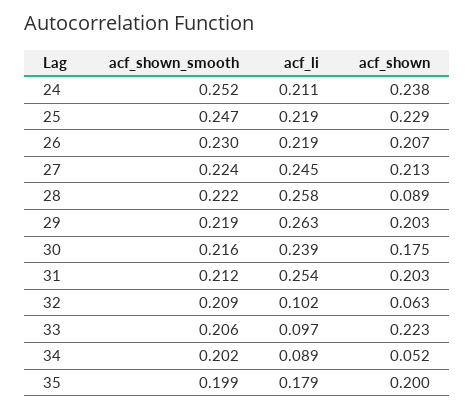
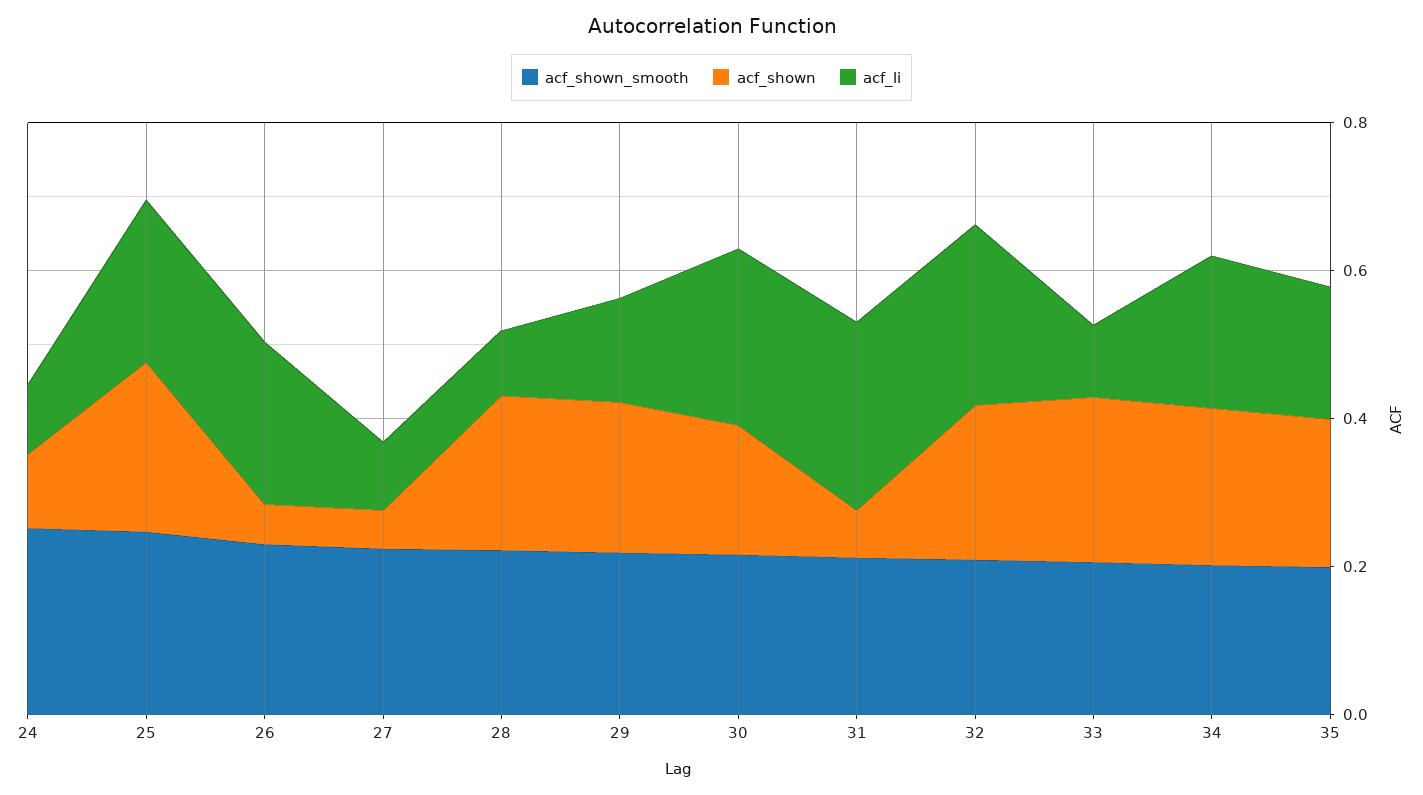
acf_li, 24: 0.211 -> 0.1
acf_shown, 24: 0.238 -> 0.1
acf_shown, 26: 0.207 -> 0.05
acf_li, 27: 0.245 -> 0.1
acf_shown, 27: 0.213 -> 0.05
acf_li, 28: 0.258 -> 0.1
acf_shown, 28: 0.089 -> 0.2
acf_li, 29: 0.263 -> 0.15
acf_shown, 31: 0.203 -> 0.05
acf_li, 32: 0.102 -> 0.25
acf_shown, 32: 0.063 -> 0.2
acf_li, 34: 0.089 -> 0.2
acf_shown, 34: 0.052 -> 0.2

